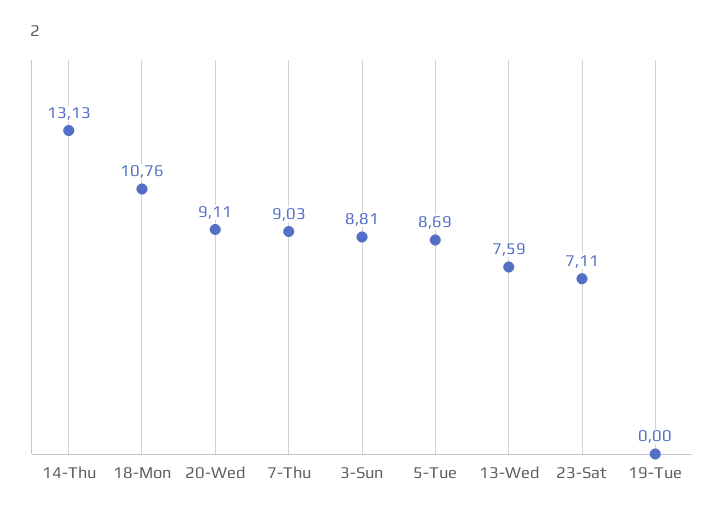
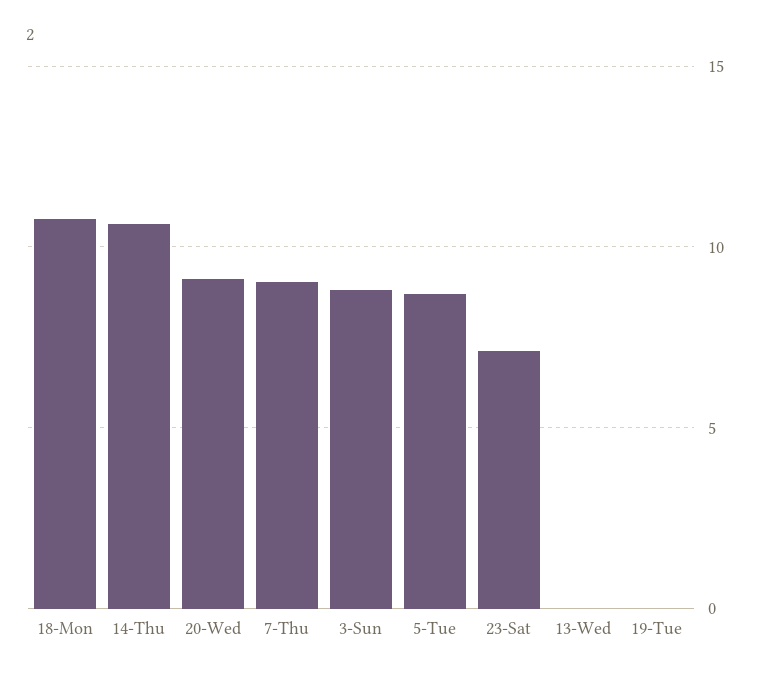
14-Thu: 13.13 -> 10.5
13-Wed: 7.59 -> 0

